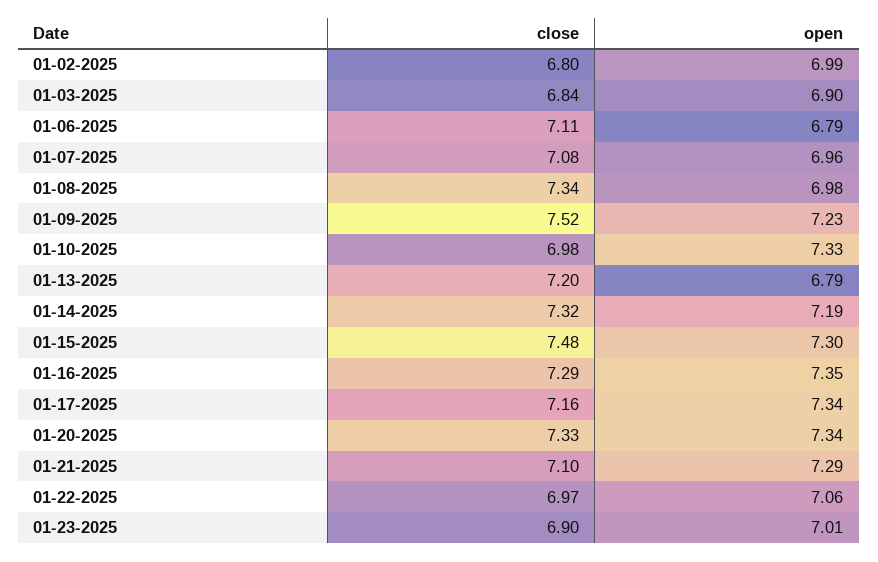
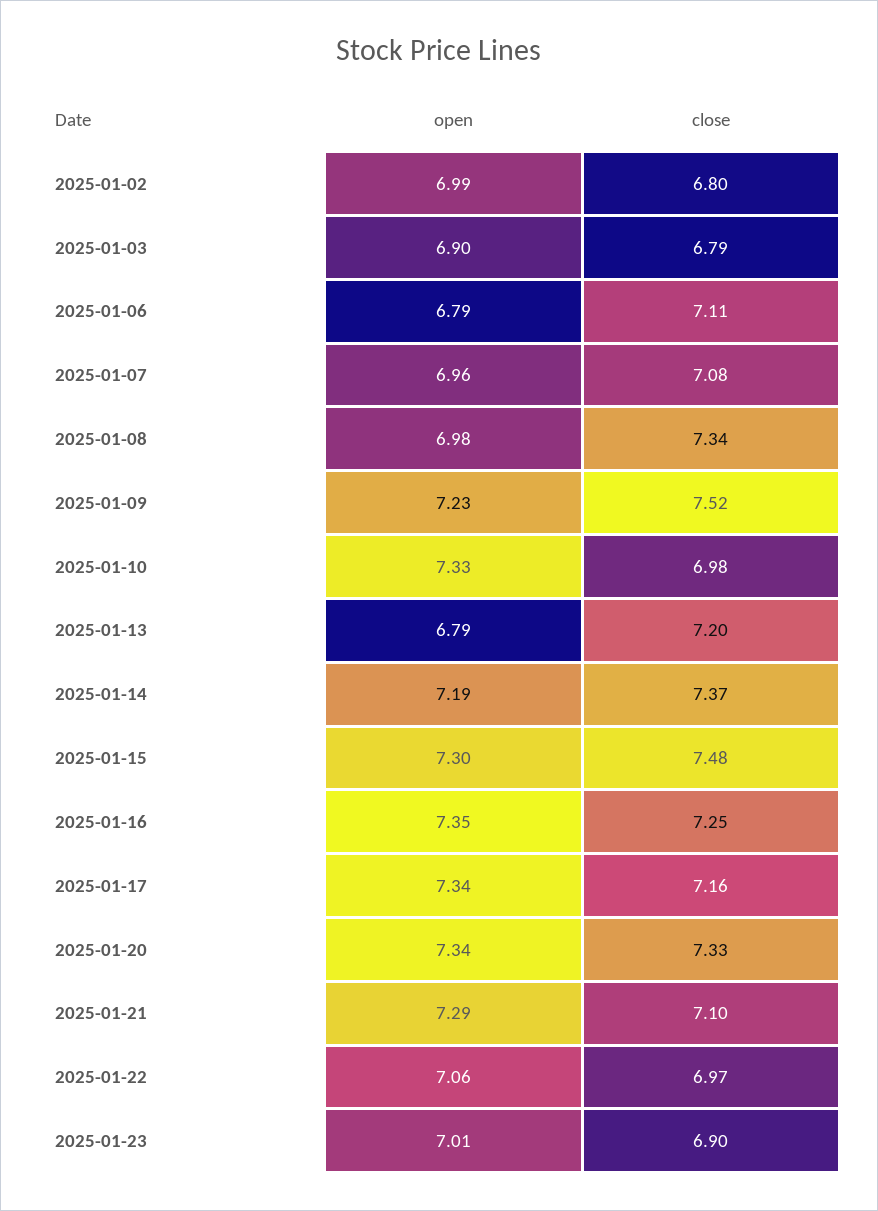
close, 01-03-2025: 6.84 -> 6.79
close, 01-14-2025: 7.32 -> 7.37
close, 01-16-2025: 7.29 -> 7.25

